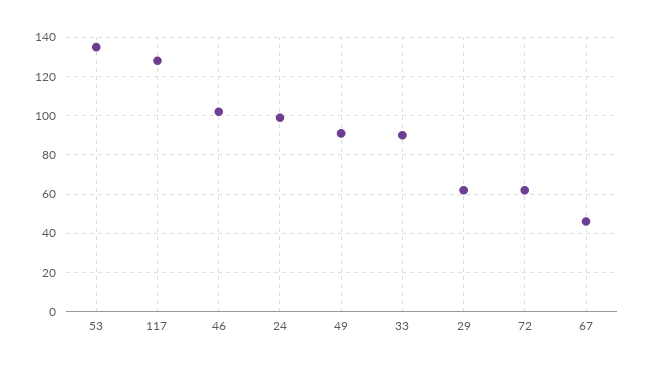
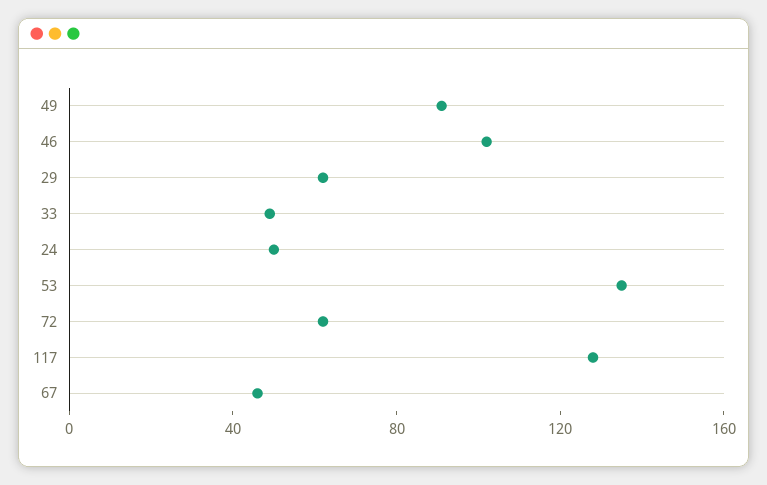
24: 100 -> 50
33: 90 -> 50

